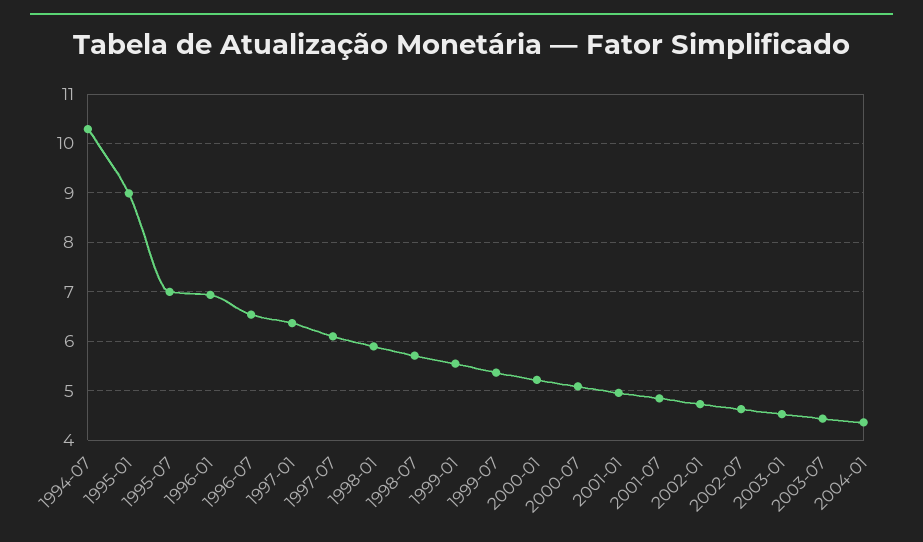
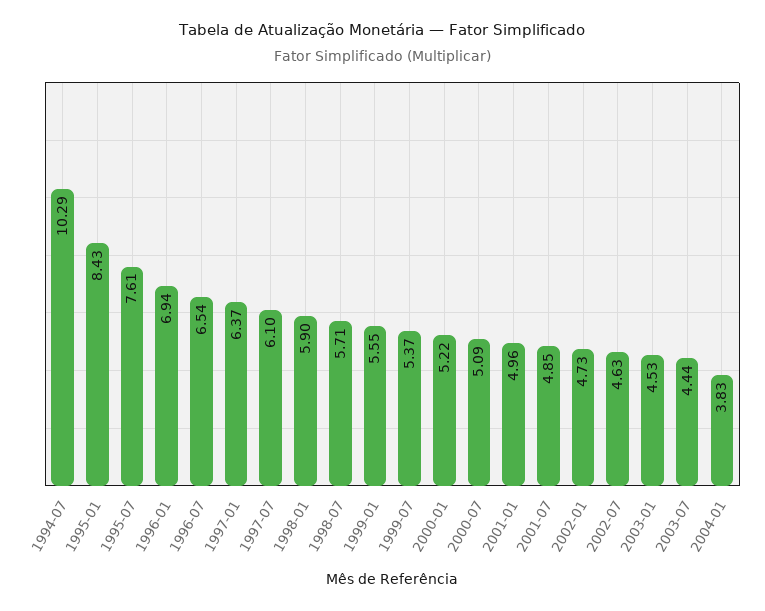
1995-01: 9 -> 8.43
1995-07: 7 -> 7.61
2004-01: 4.4 -> 3.83

